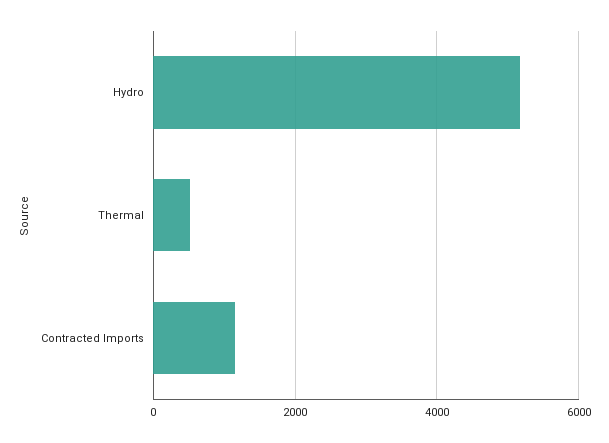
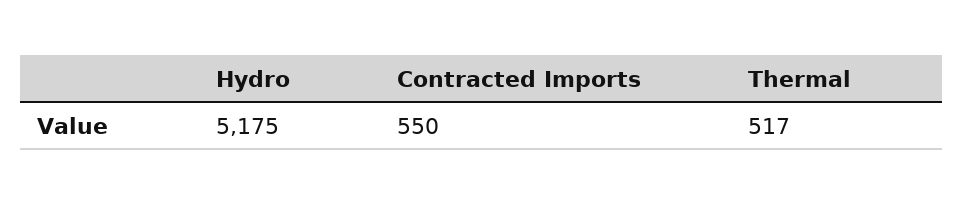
Contracted Imports: 1200 -> 550

